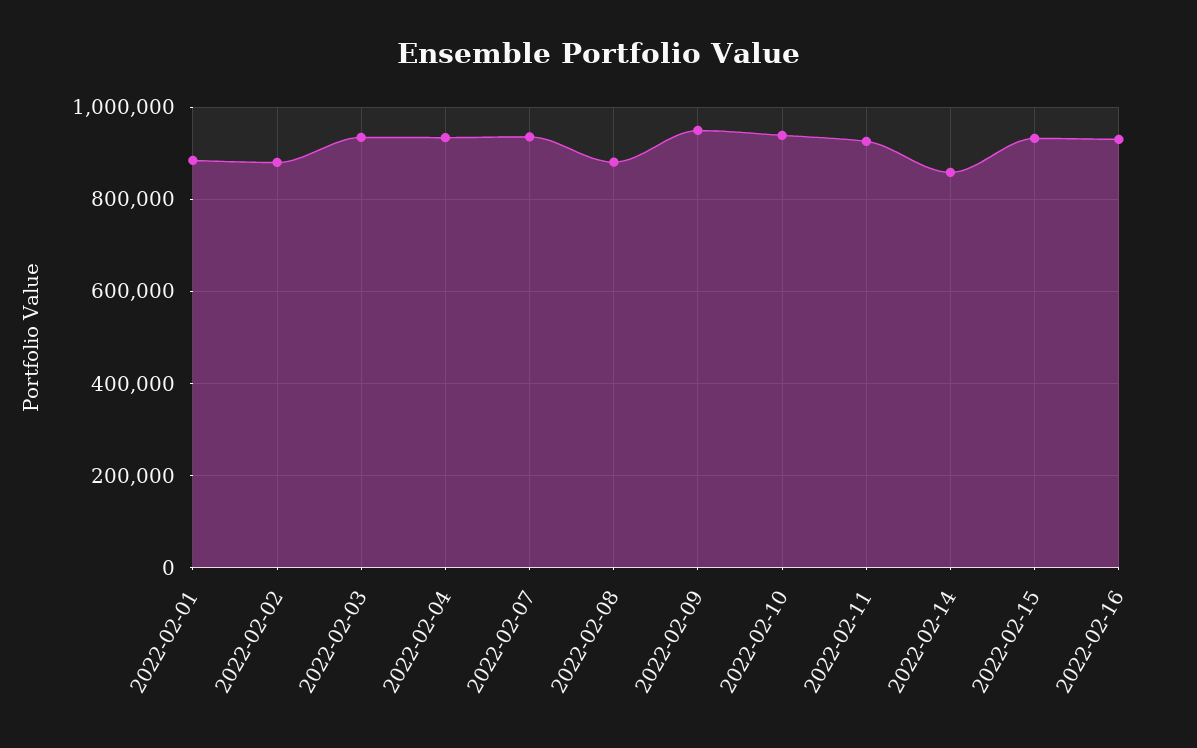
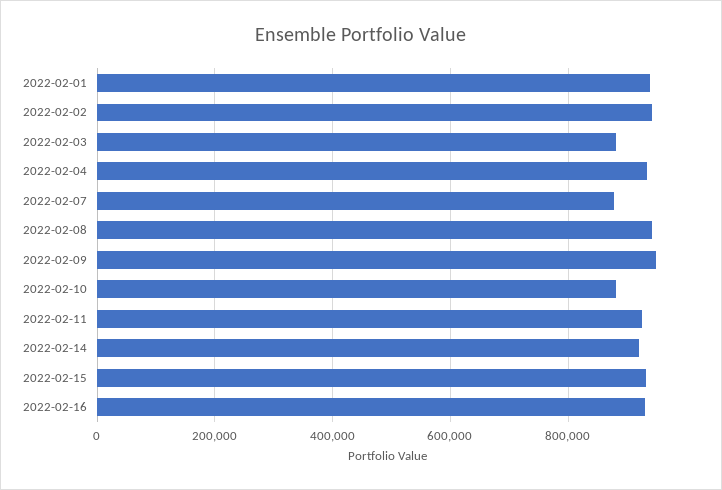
2022-02-01: 880000 -> 940000
2022-02-02: 880000 -> 940000
2022-02-03: 940000 -> 880000
2022-02-07: 940000 -> 880000
2022-02-08: 880000 -> 940000
2022-02-10: 940000 -> 880000
2022-02-14: 860000 -> 920000

